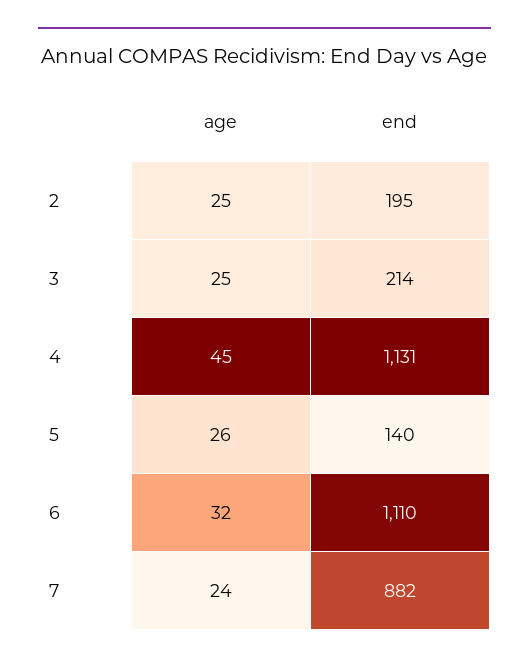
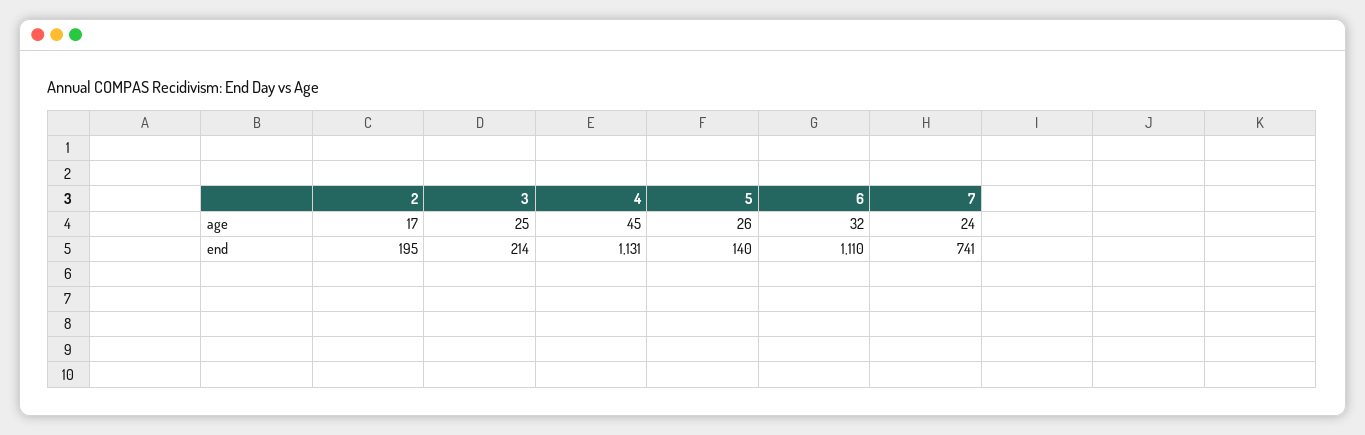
age, 2: 25 -> 17
end, 7: 882 -> 741

